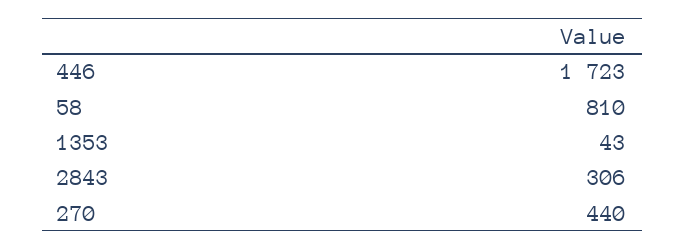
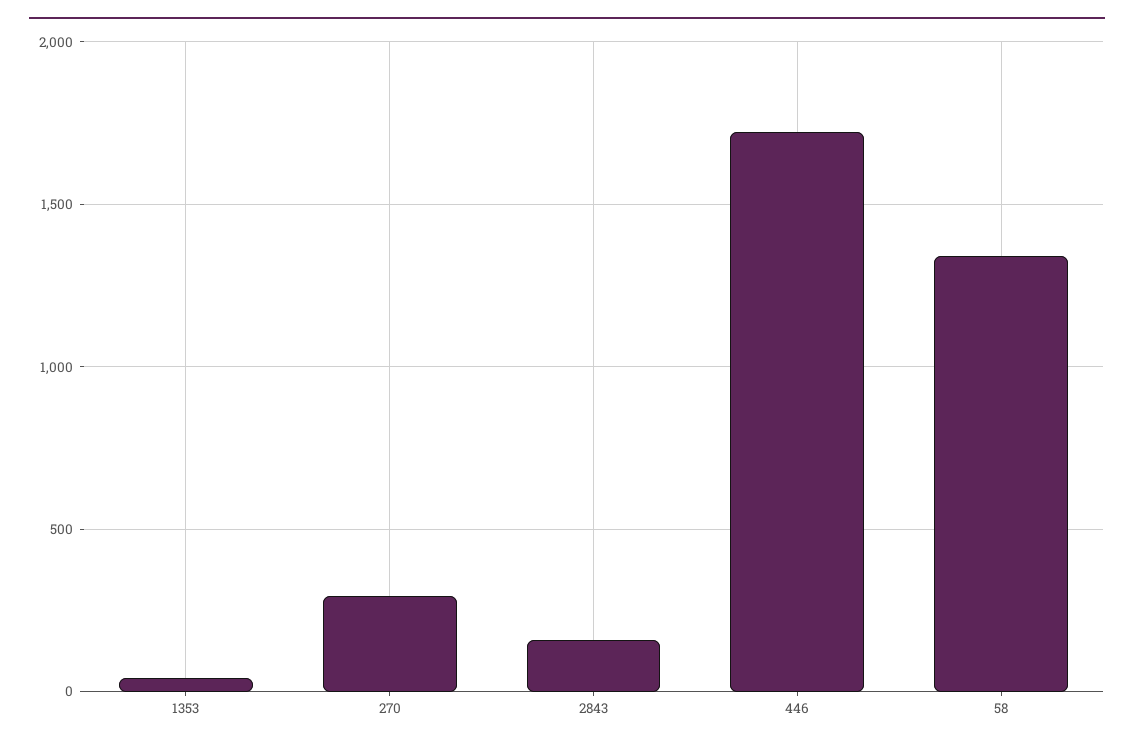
58: 810 -> 1350
2843: 306 -> 150
270: 440 -> 300

